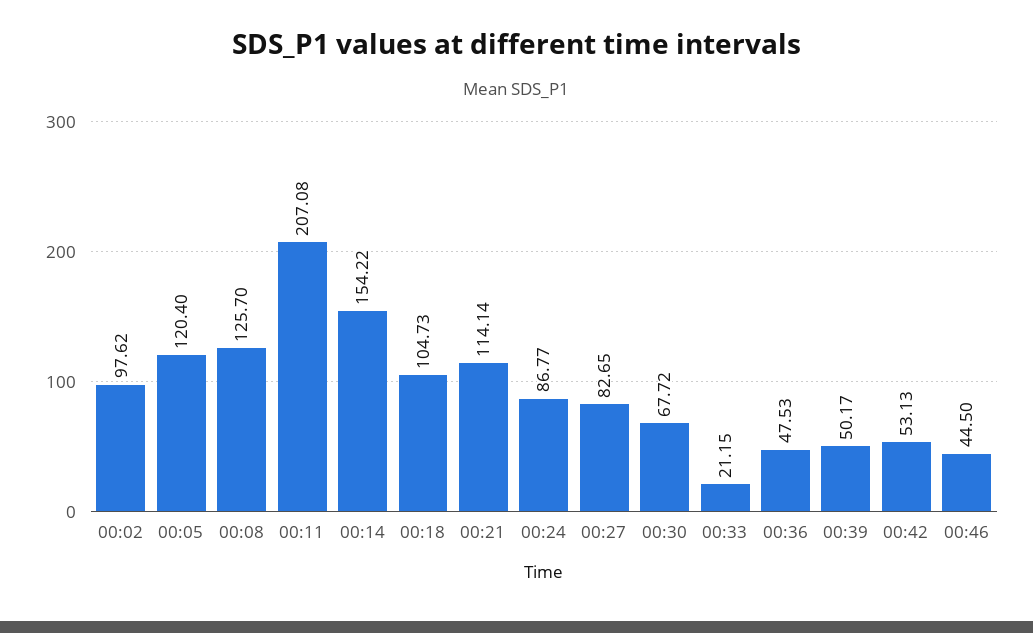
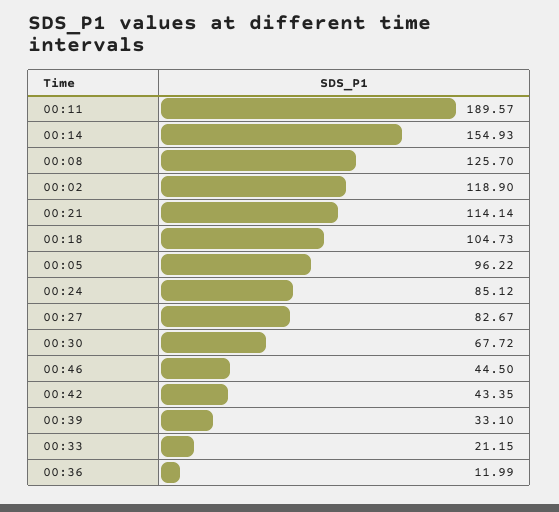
00:02: 97.62 -> 118.9
00:05: 120.4 -> 96.22
00:11: 207.08 -> 189.57
00:14: 154.22 -> 154.93
00:24: 86.77 -> 85.12
00:27: 82.65 -> 82.67
00:36: 47.53 -> 11.99
00:39: 50.17 -> 33.1
00:42: 53.13 -> 43.35

